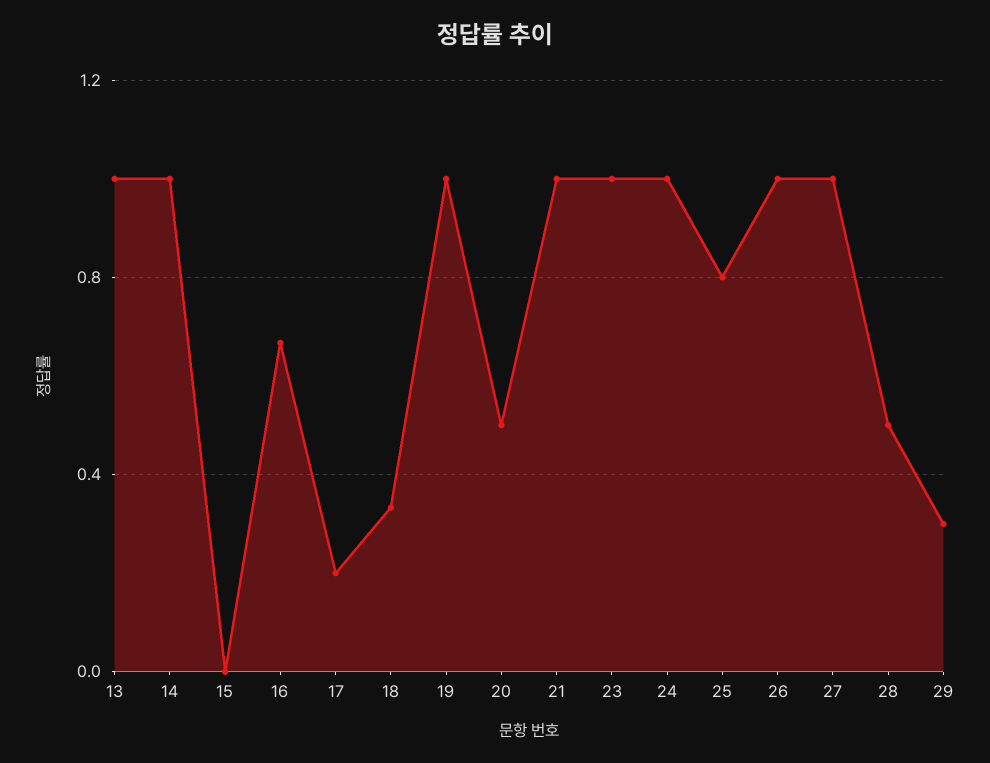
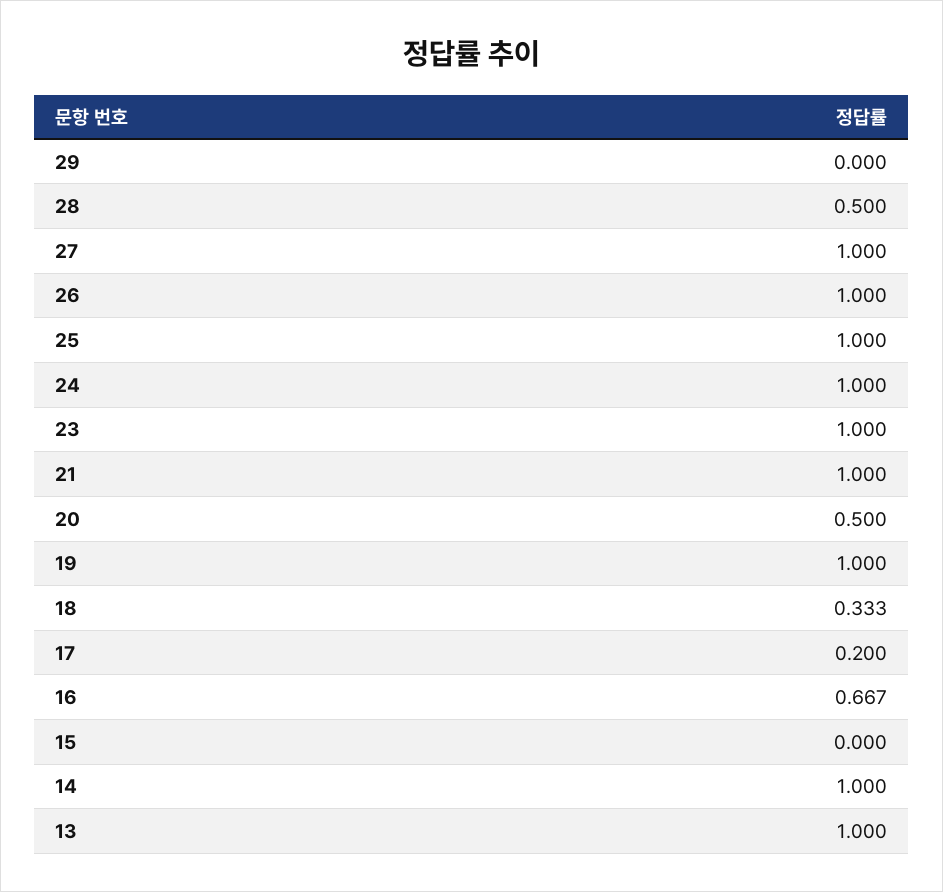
25: 0.8 -> 1
29: 0.3 -> 0

